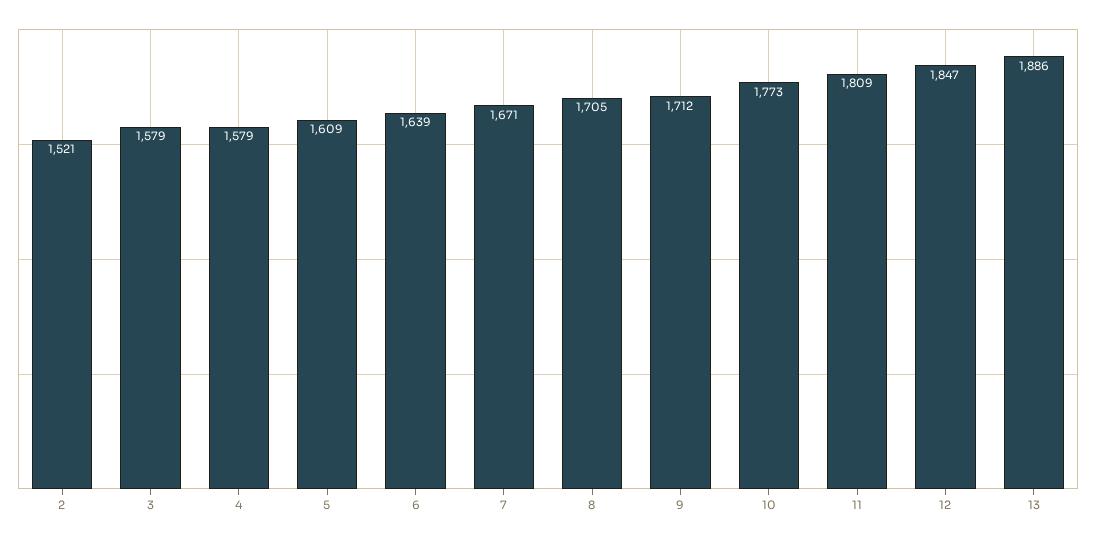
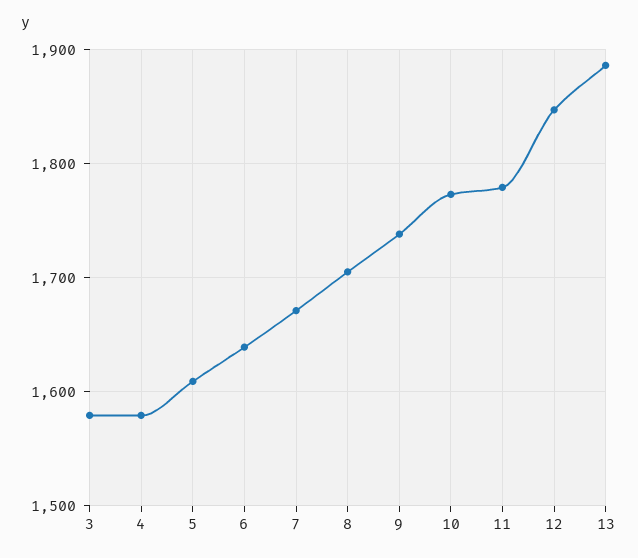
2: 1521 -> none
9: 1712 -> 1740
11: 1809 -> 1780

